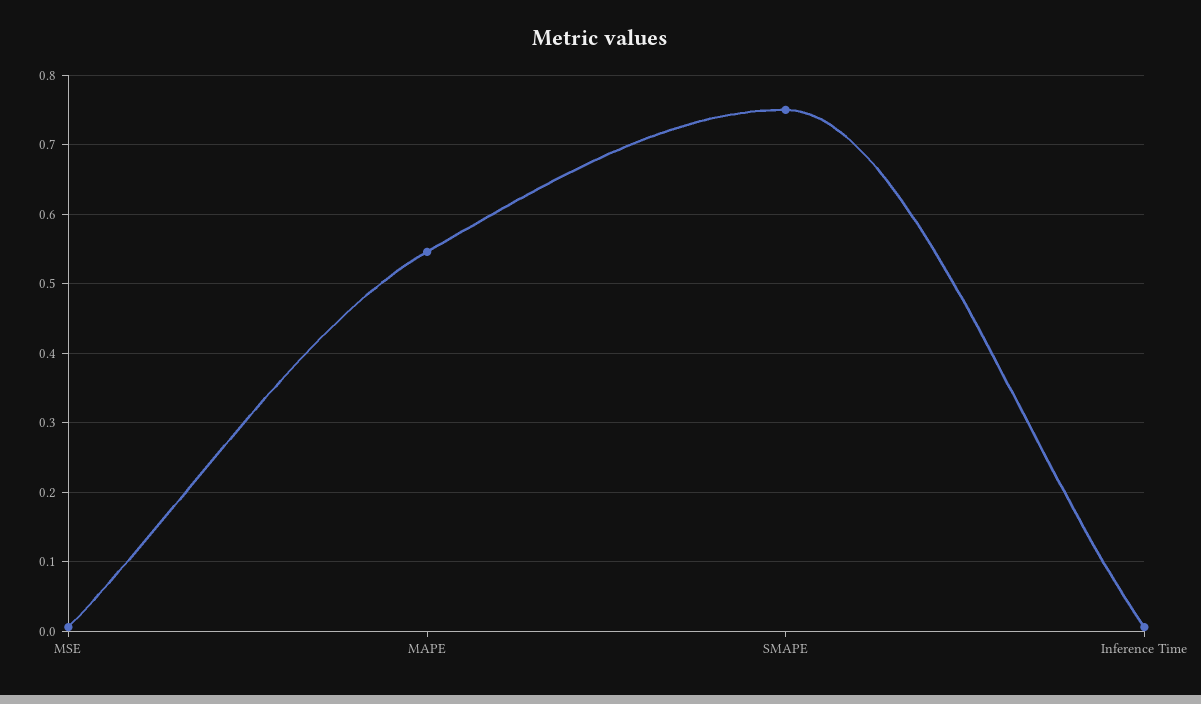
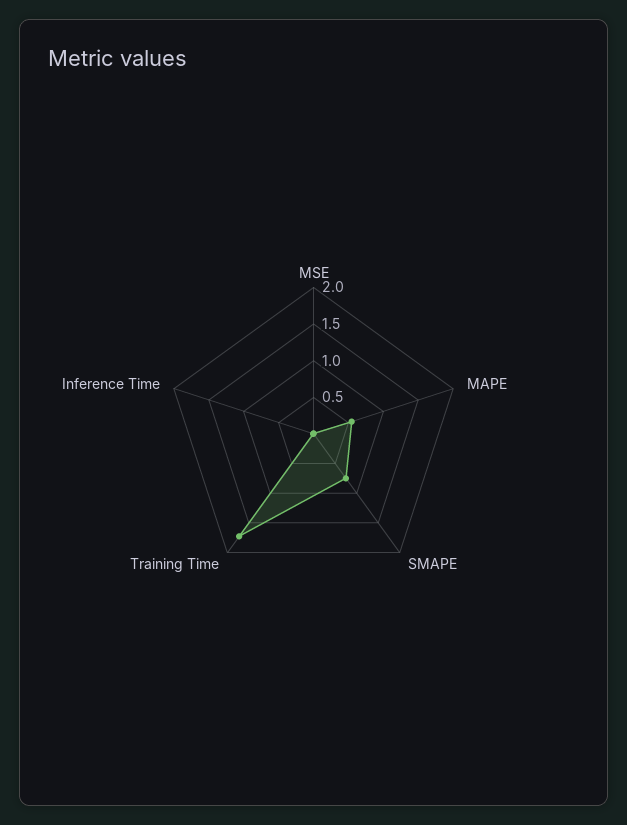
Training Time: none -> 1.75

